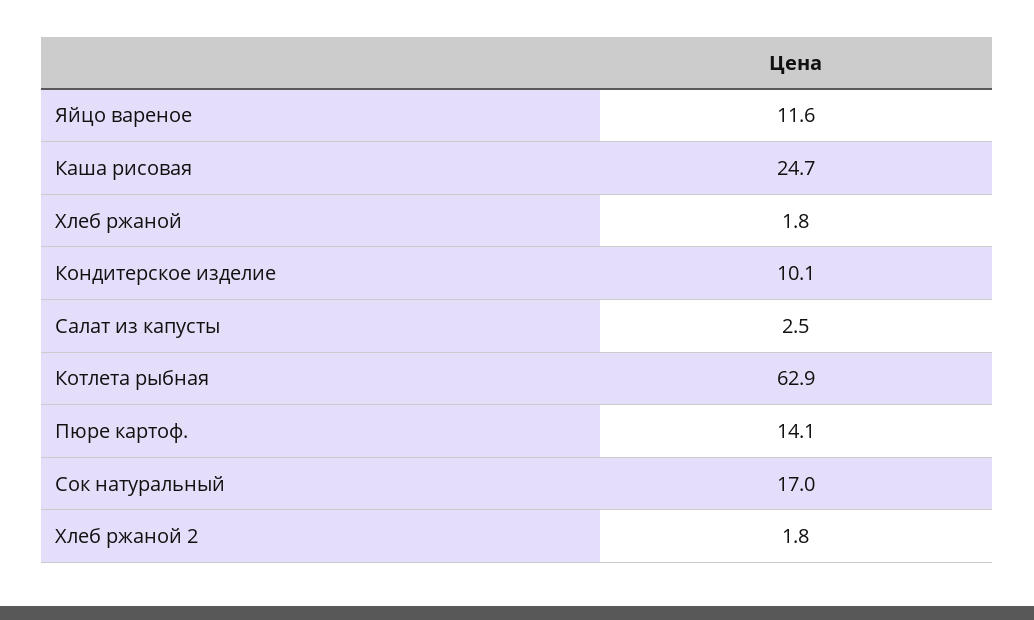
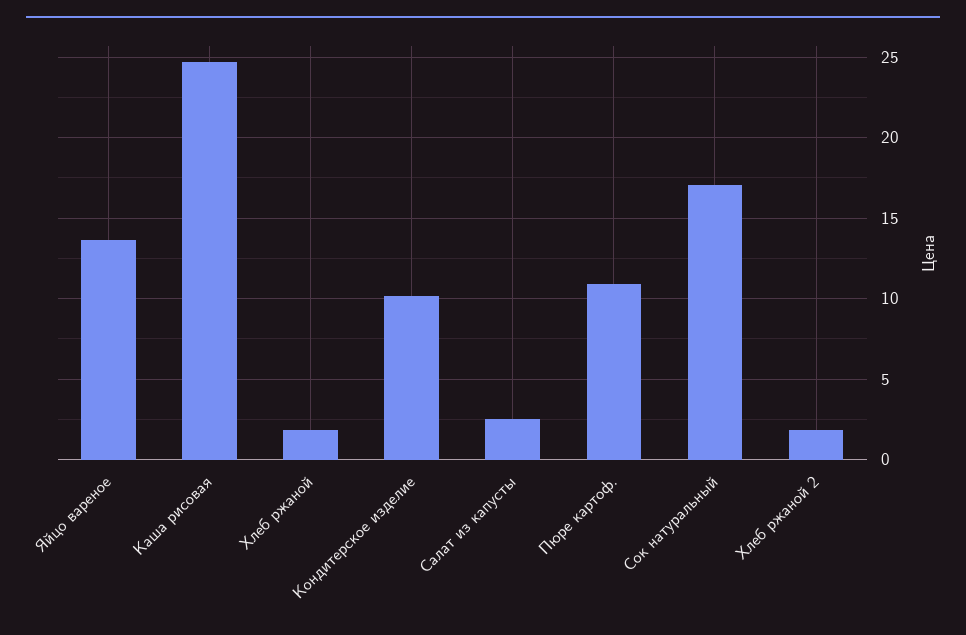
Яйцо вареное: 11.6 -> 13.5
Котлета рыбная: 62.9 -> none
Пюре картоф.: 14.1 -> 11

